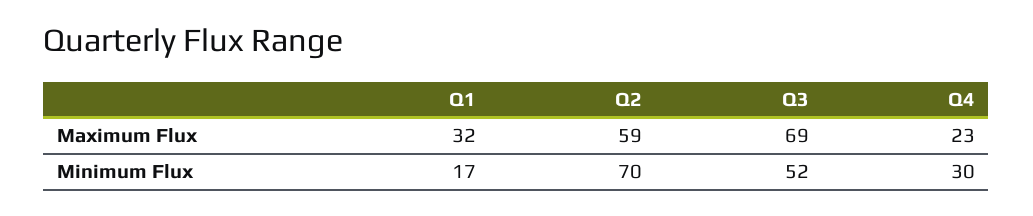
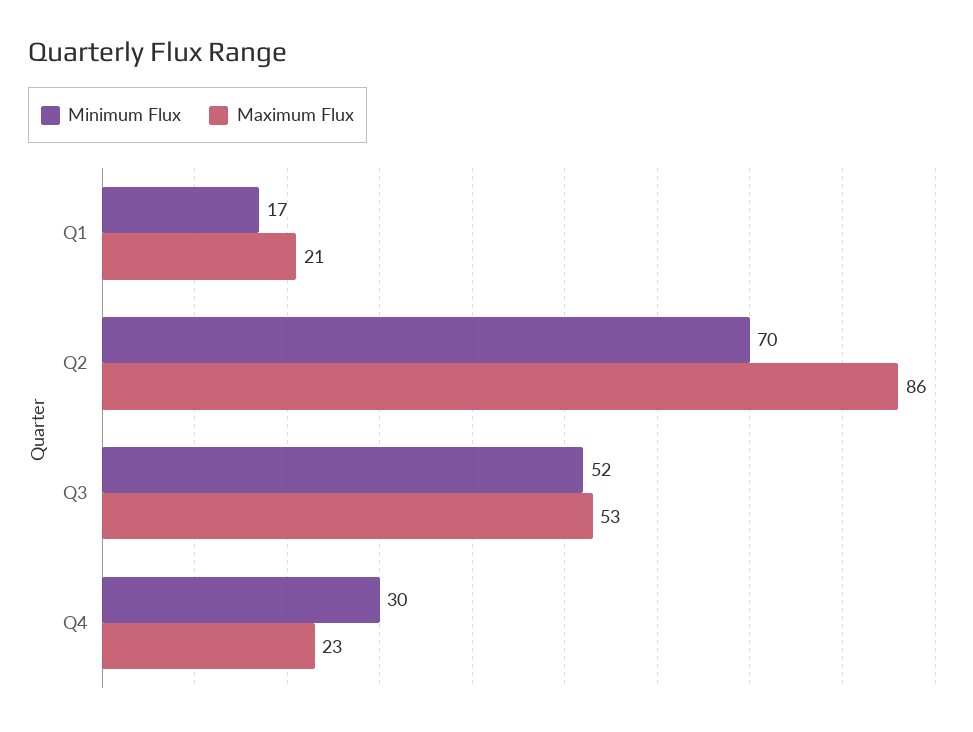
Maximum Flux, Q1: 32 -> 21
Maximum Flux, Q2: 59 -> 86
Maximum Flux, Q3: 69 -> 53

